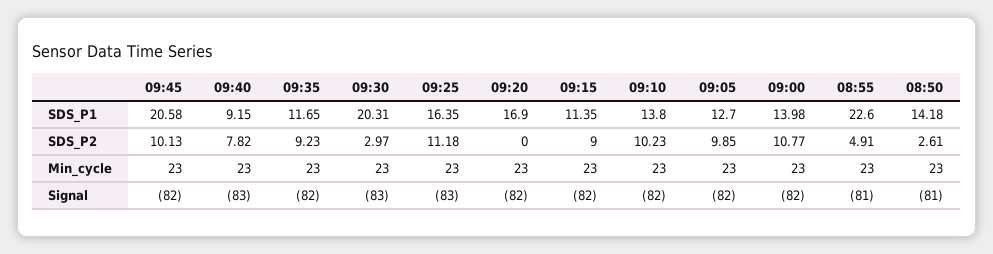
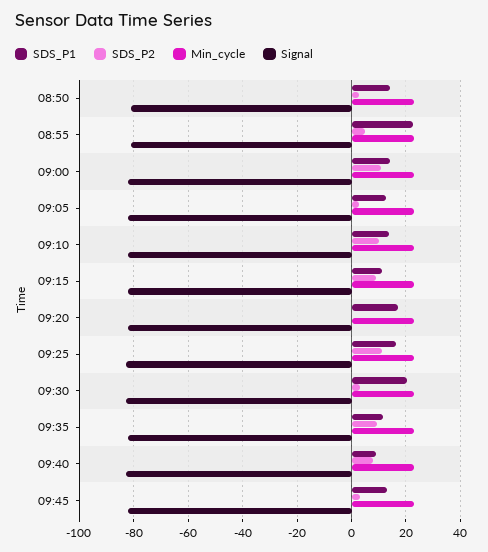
SDS_P1, 09:45: 20.58 -> 12.5
SDS_P2, 09:45: 10.13 -> 2.5
SDS_P2, 09:05: 9.85 -> 2.5

